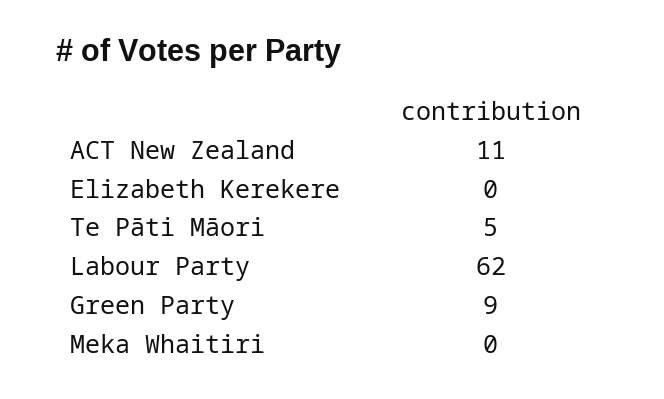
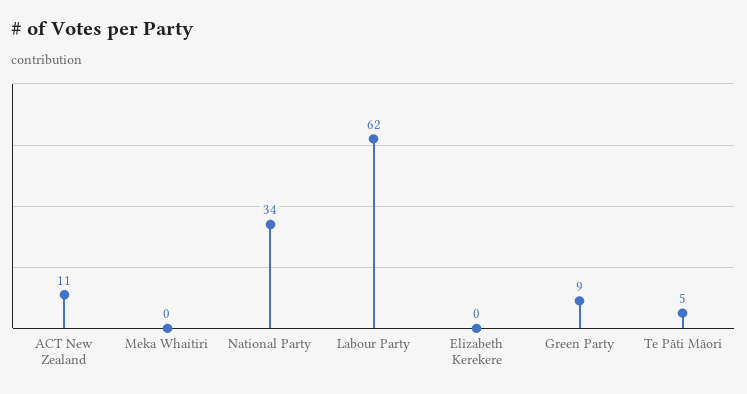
National Party: none -> 34

